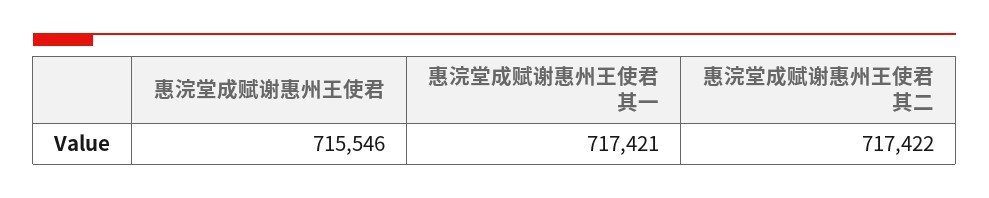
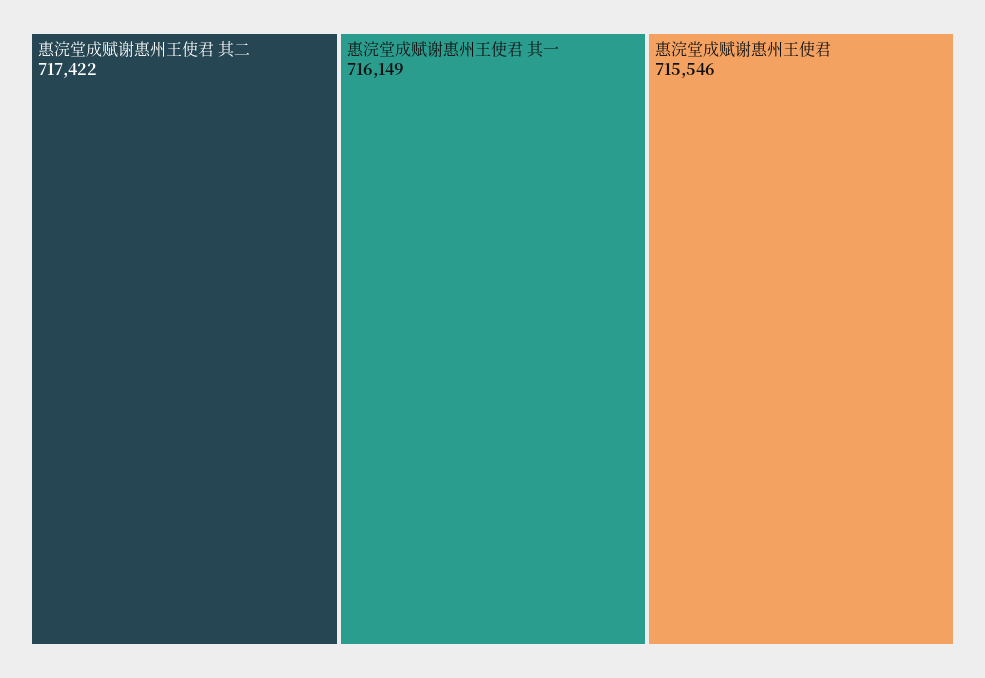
惠浣堂成赋谢惠州王使君 其一: 717421 -> 716149

